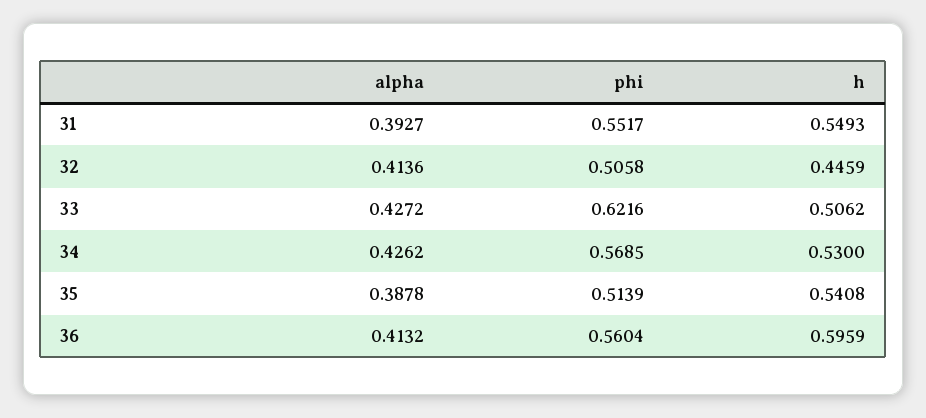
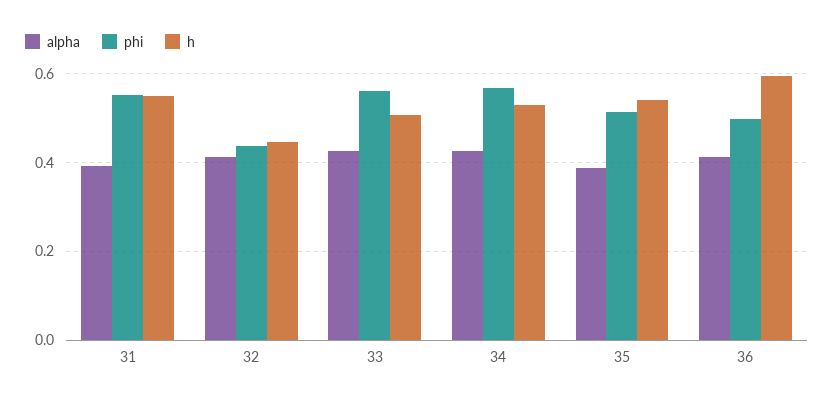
phi, 32: 0.5058 -> 0.44
phi, 33: 0.6216 -> 0.56
phi, 36: 0.5604 -> 0.5

